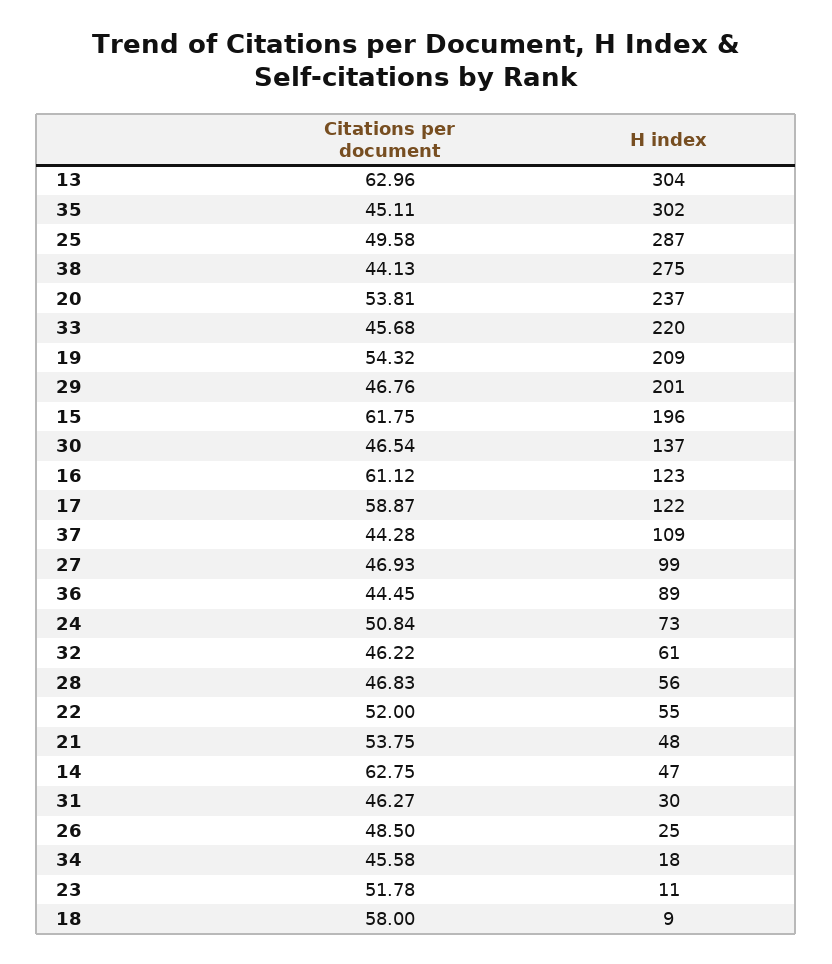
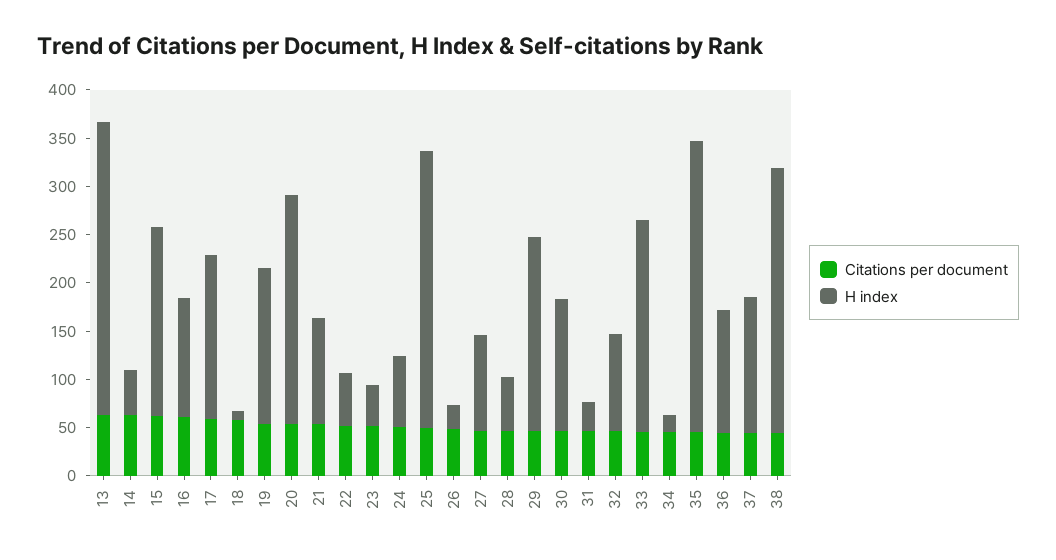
H index, 19: 209 -> 160
H index, 17: 122 -> 170
H index, 37: 109 -> 140
H index, 36: 89 -> 130
H index, 32: 61 -> 100
H index, 21: 48 -> 110
H index, 23: 11 -> 40

